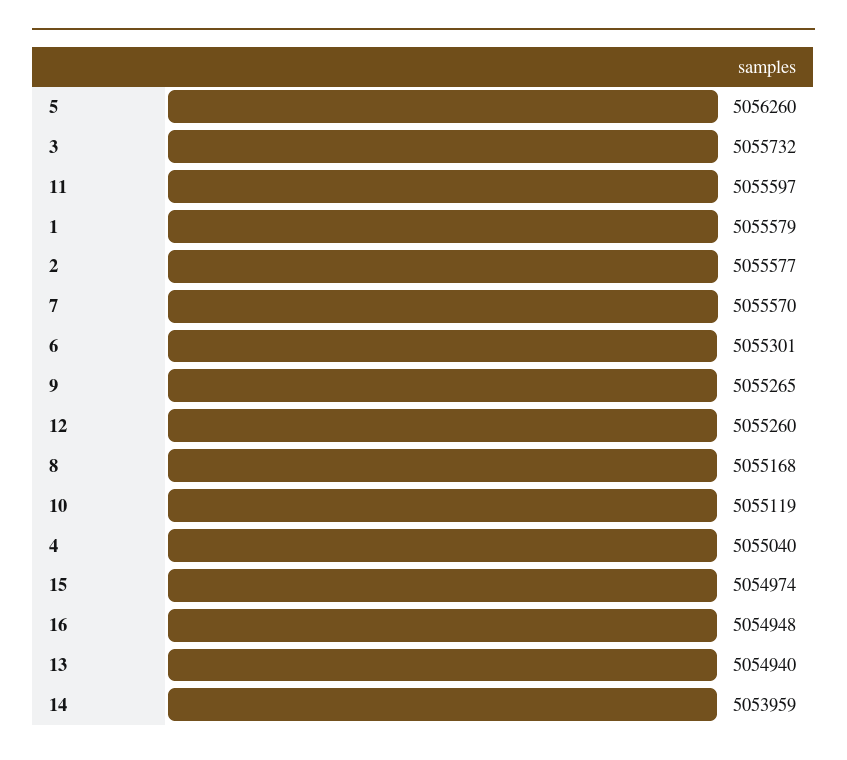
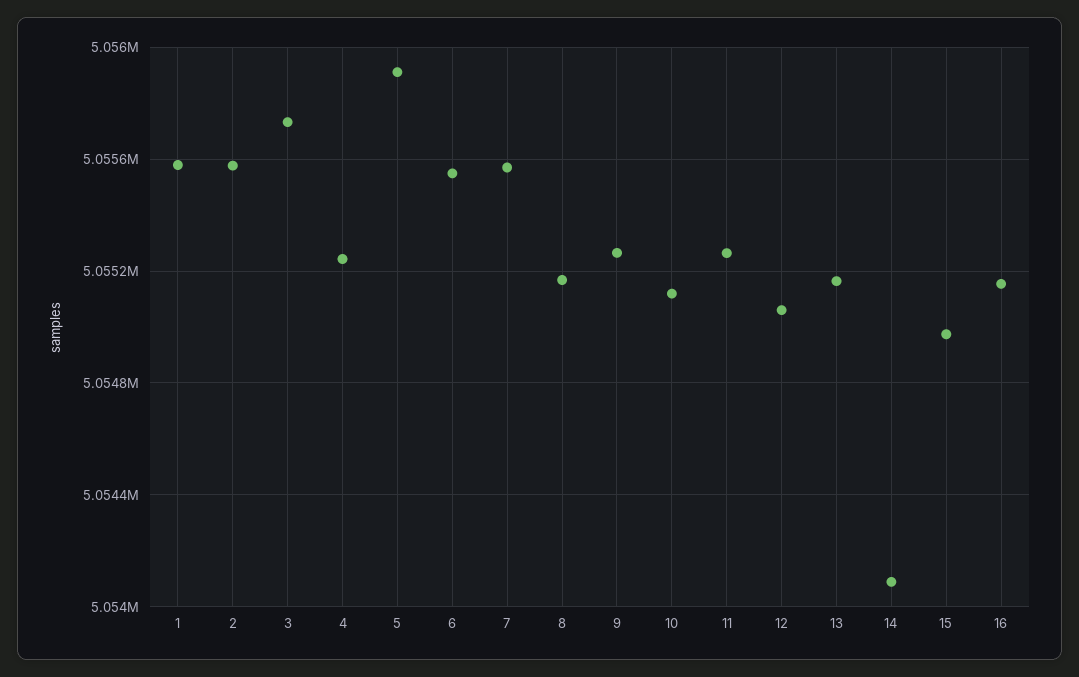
5: 5056260 -> 5055900
11: 5055597 -> 5055250
6: 5055301 -> 5055550
12: 5055260 -> 5055050
4: 5055040 -> 5055250
16: 5054948 -> 5055150
13: 5054940 -> 5055150
14: 5053959 -> 5054100

